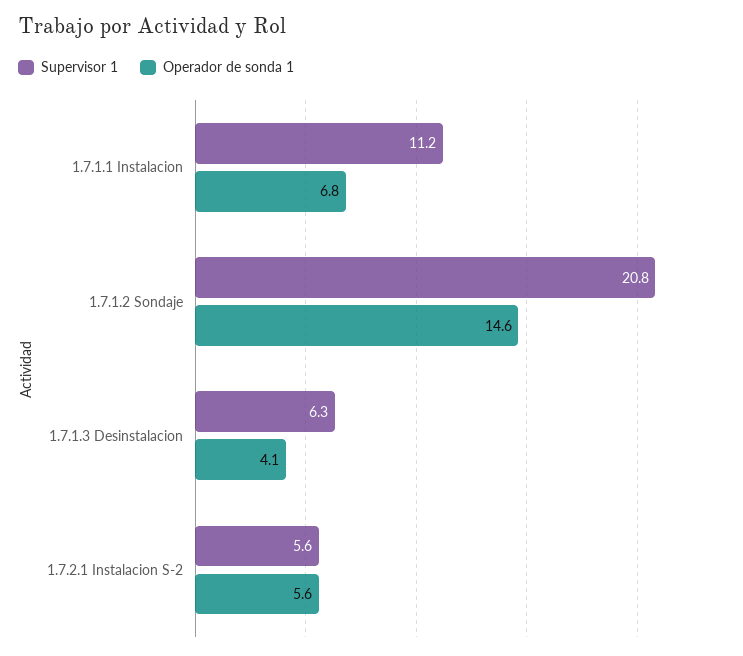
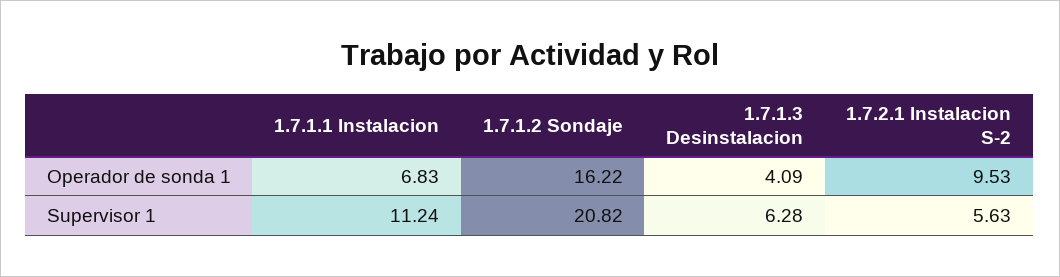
Operador de sonda 1, 1.7.1.2 Sondaje: 14.6 -> 16.22
Operador de sonda 1, 1.7.2.1 Instalacion S-2: 5.6 -> 9.53

